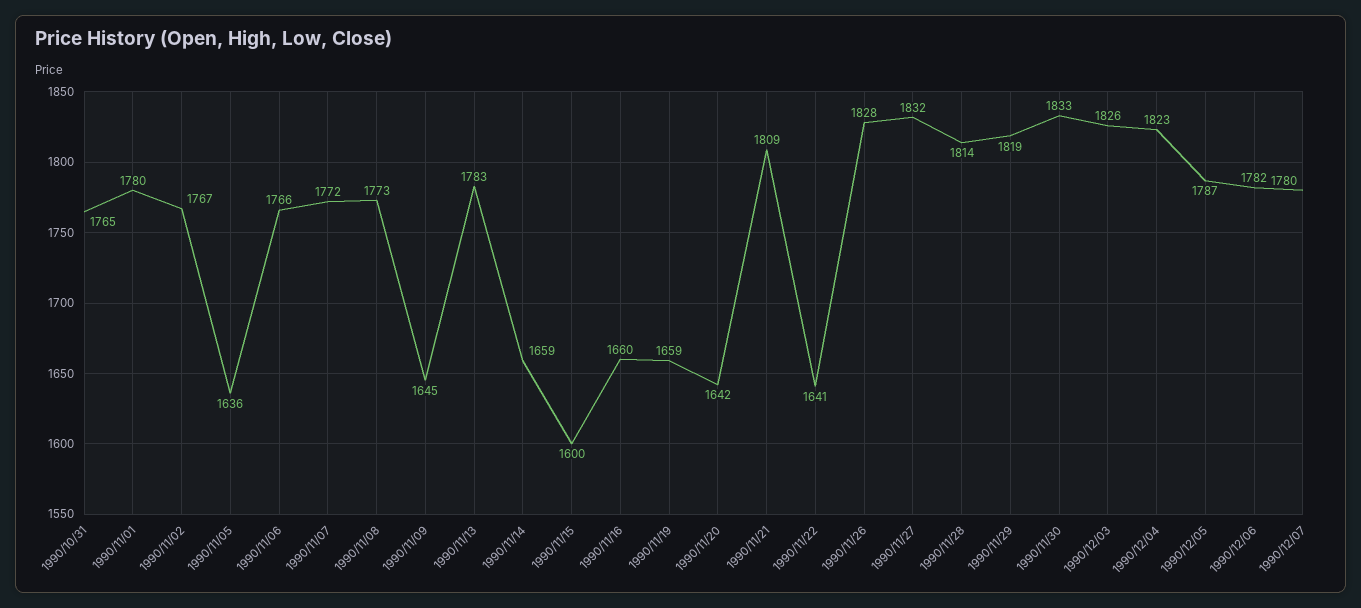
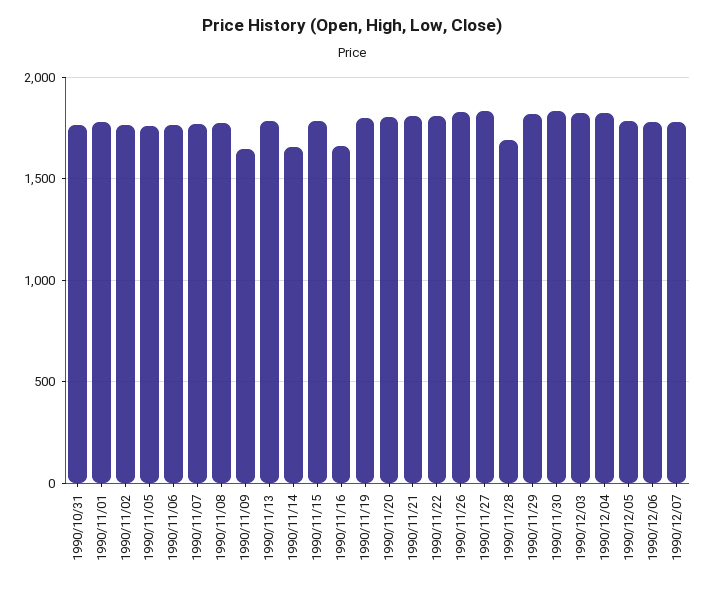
1990/11/05: 1636 -> 1750
1990/11/15: 1600 -> 1800
1990/11/19: 1659 -> 1800
1990/11/20: 1642 -> 1800
1990/11/22: 1641 -> 1800
1990/11/28: 1814 -> 1700

